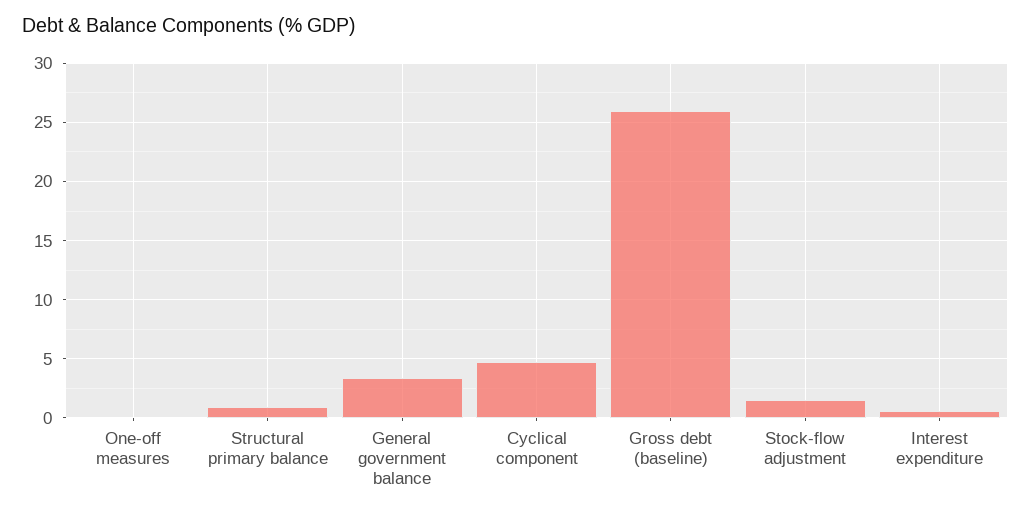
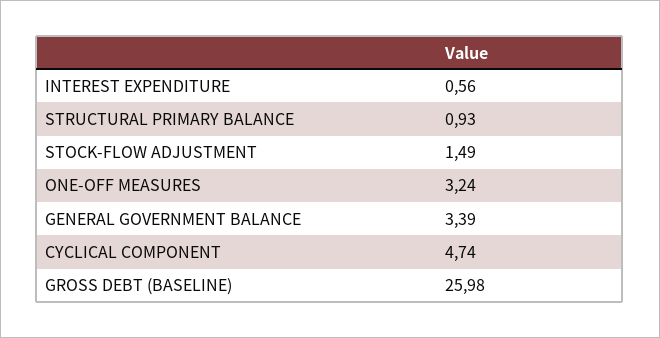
One-off measures: 0 -> 3.24

